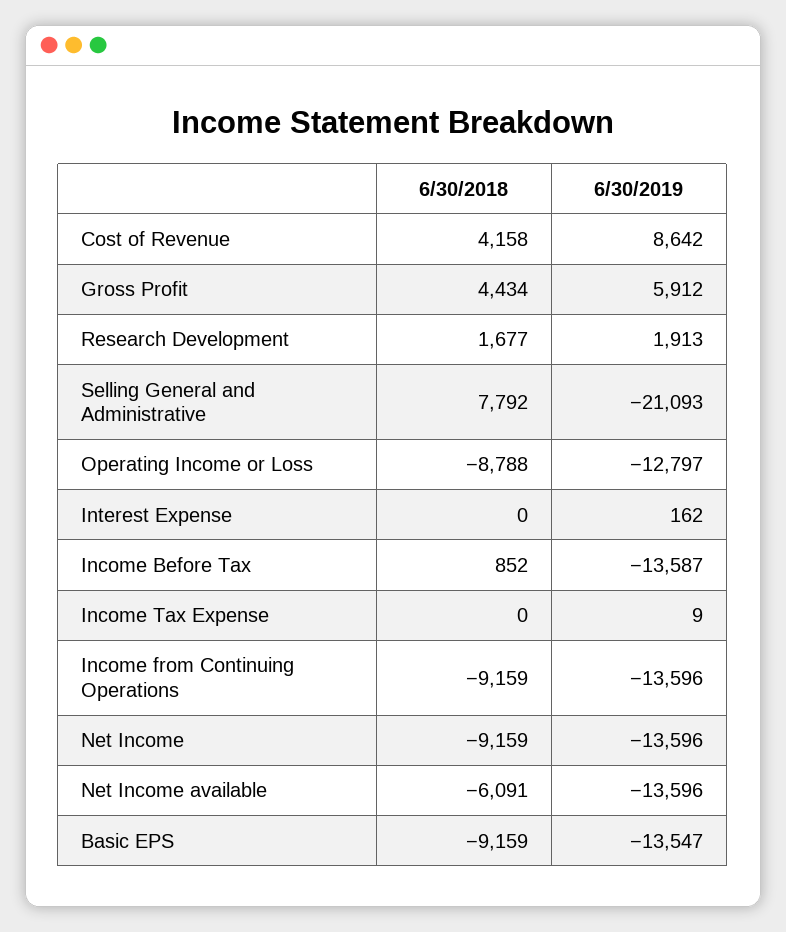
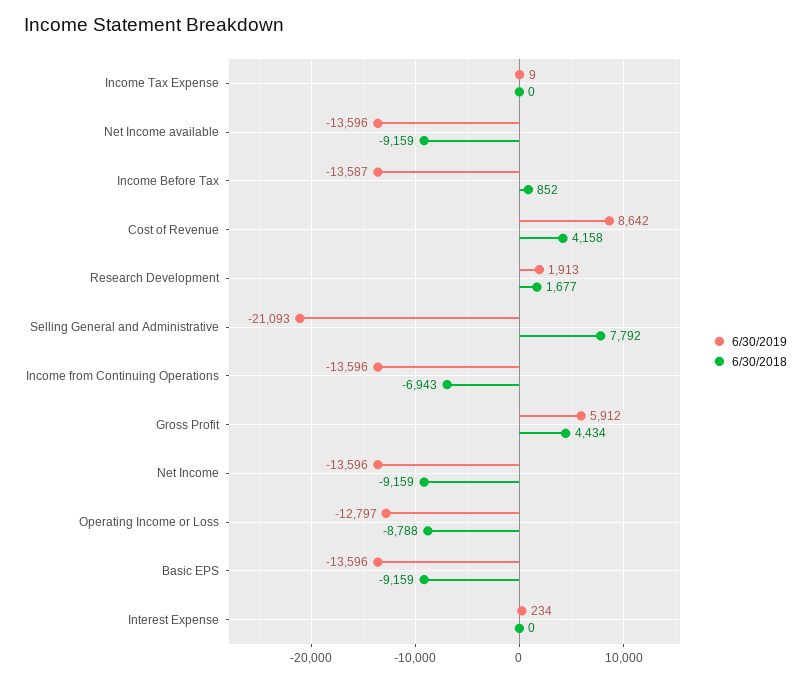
6/30/2019, Interest Expense: 162 -> 234
6/30/2018, Income from Continuing Operations: -9159 -> -6943
6/30/2018, Net Income available: -6091 -> -9159
6/30/2019, Basic EPS: -13547 -> -13596

